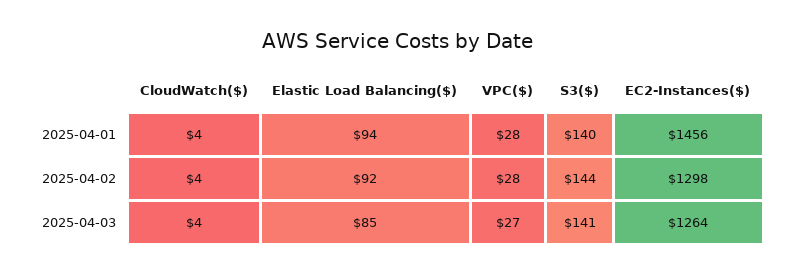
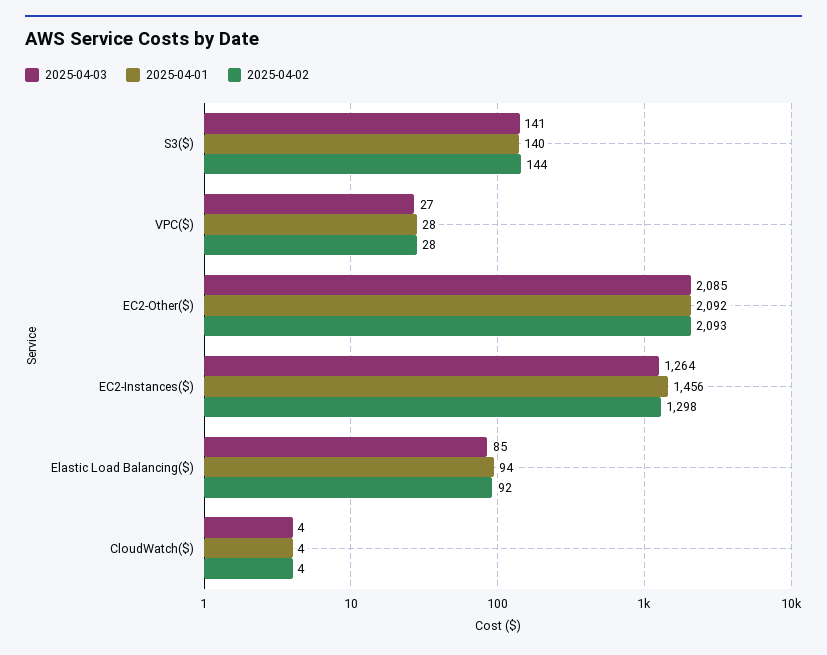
2025-04-03, EC2-Other($): none -> 2085
2025-04-01, EC2-Other($): none -> 2092
2025-04-02, EC2-Other($): none -> 2093

